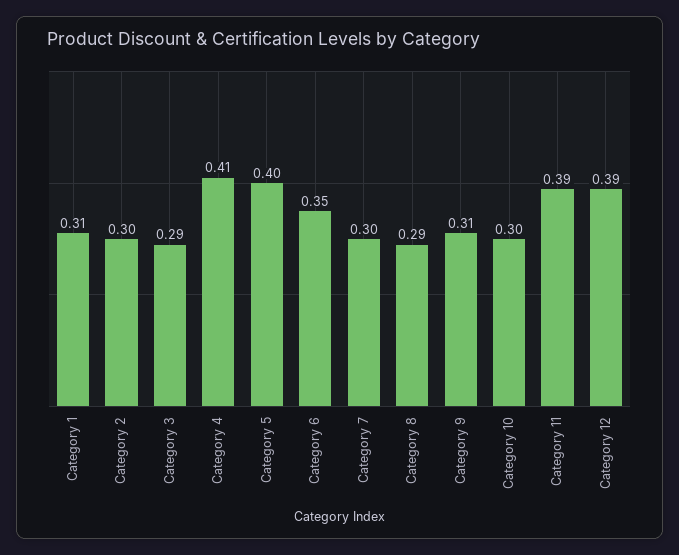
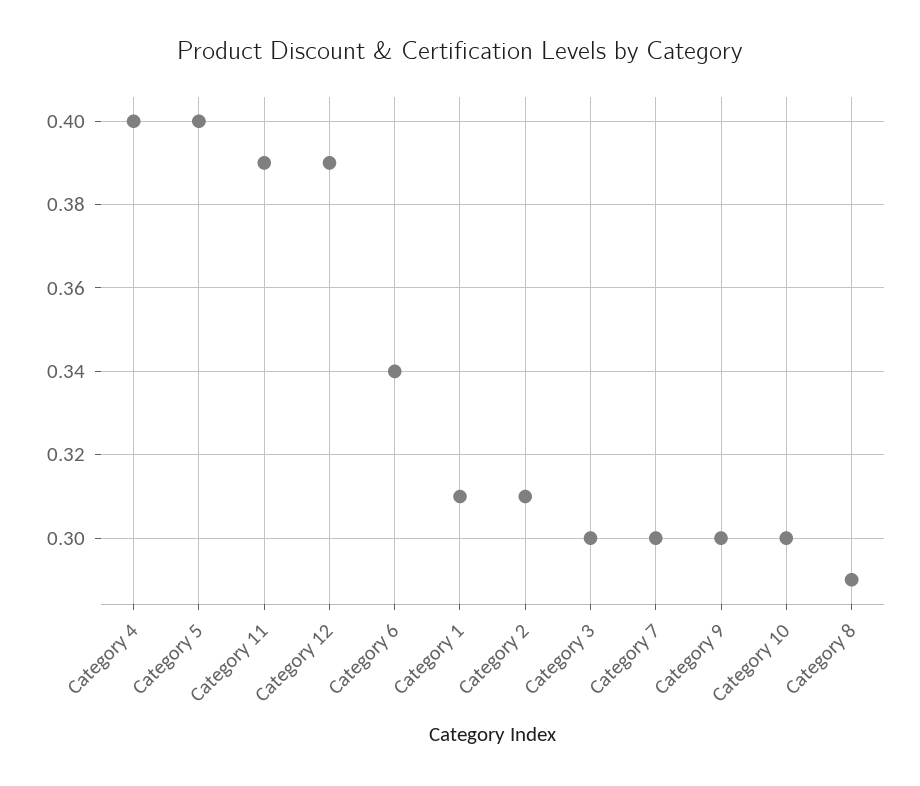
Category 2: 0.3 -> 0.31
Category 3: 0.29 -> 0.3
Category 4: 0.41 -> 0.4
Category 6: 0.35 -> 0.34
Category 9: 0.31 -> 0.3

